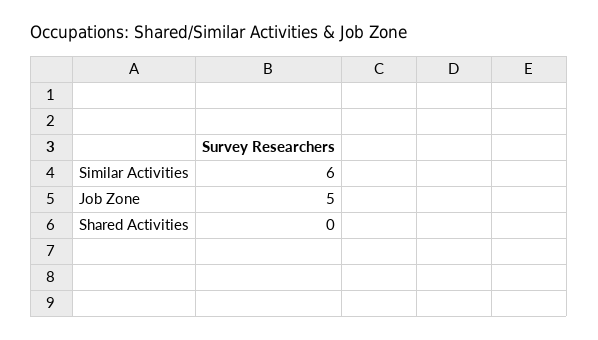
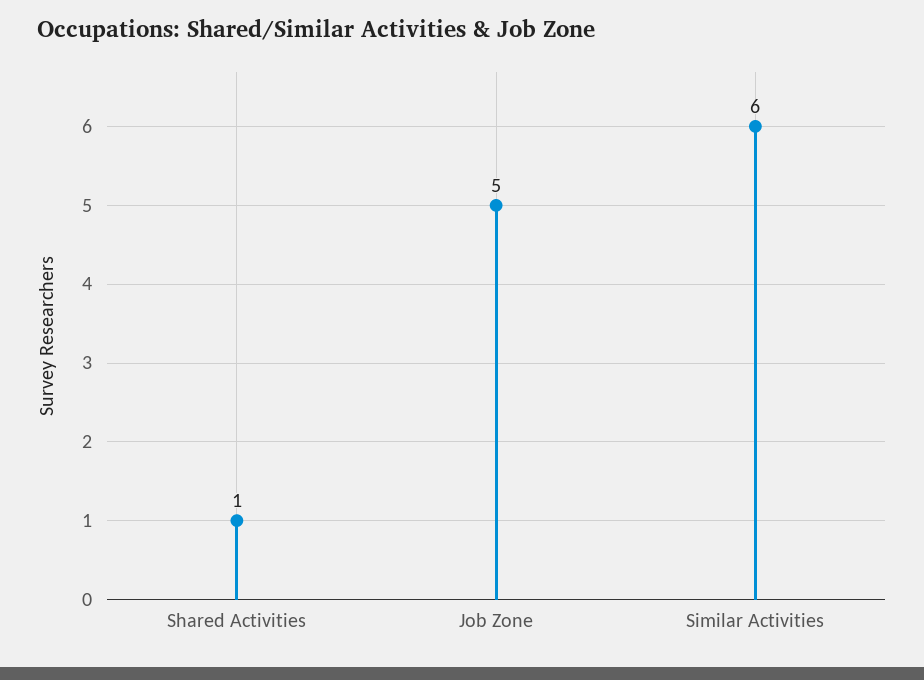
Shared Activities: 0 -> 1

